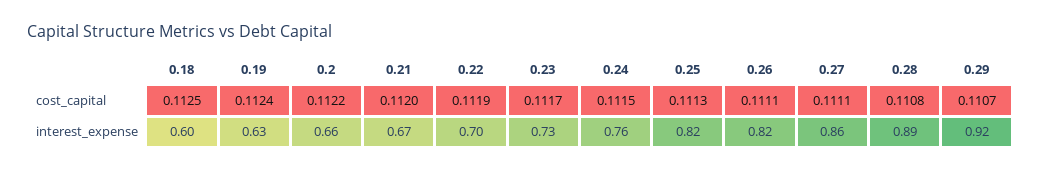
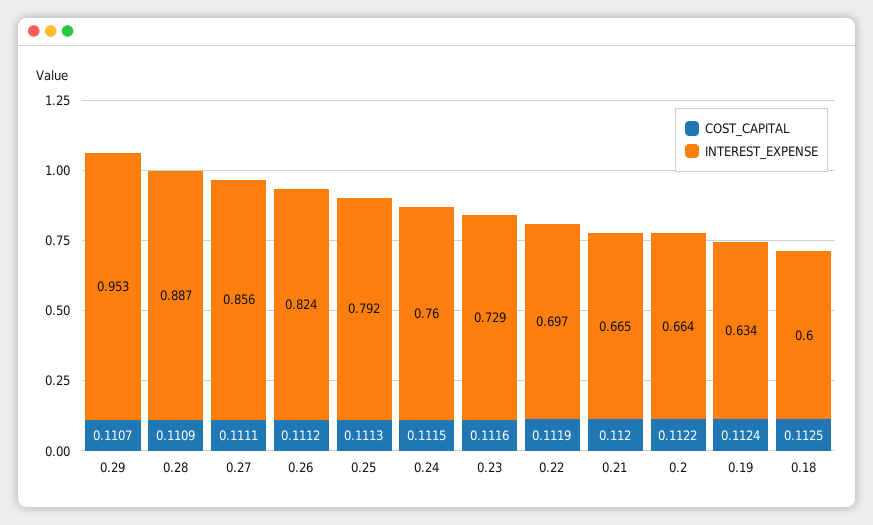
cost_capital, 0.23: 0.1117 -> 0.1116
cost_capital, 0.26: 0.1111 -> 0.1112
cost_capital, 0.28: 0.1108 -> 0.1109
interest_expense, 0.25: 0.82 -> 0.792
interest_expense, 0.29: 0.92 -> 0.953

